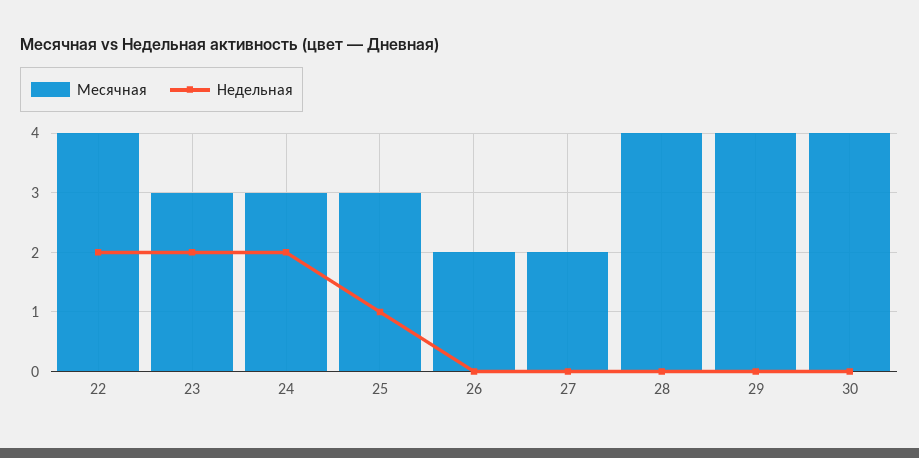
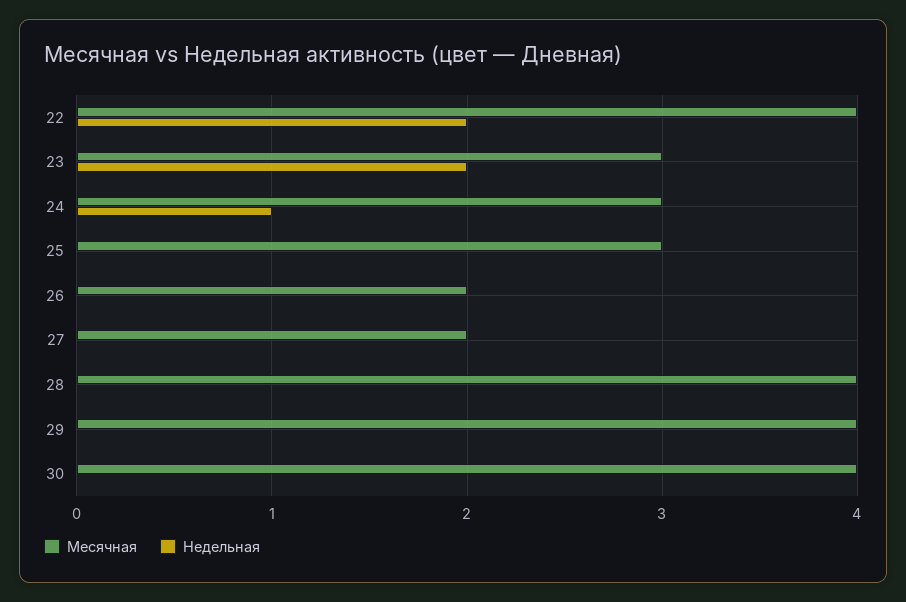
Недельная, 24: 2 -> 1
Недельная, 25: 1 -> 0

